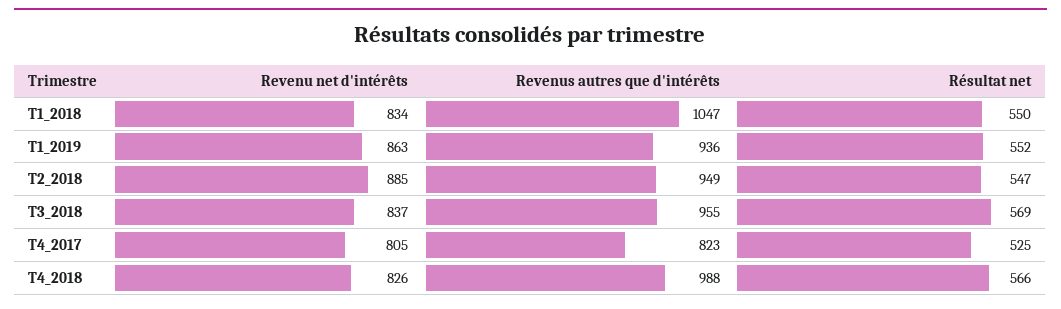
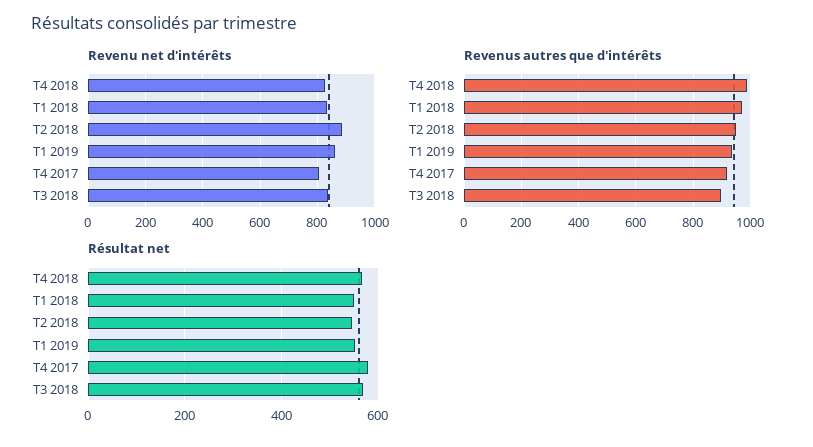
Revenus autres que d'intérêts, T1_2018: 1047 -> 975
Revenus autres que d'intérêts, T3_2018: 955 -> 900
Revenus autres que d'intérêts, T4_2017: 823 -> 925
Résultat net, T4_2017: 525 -> 580

